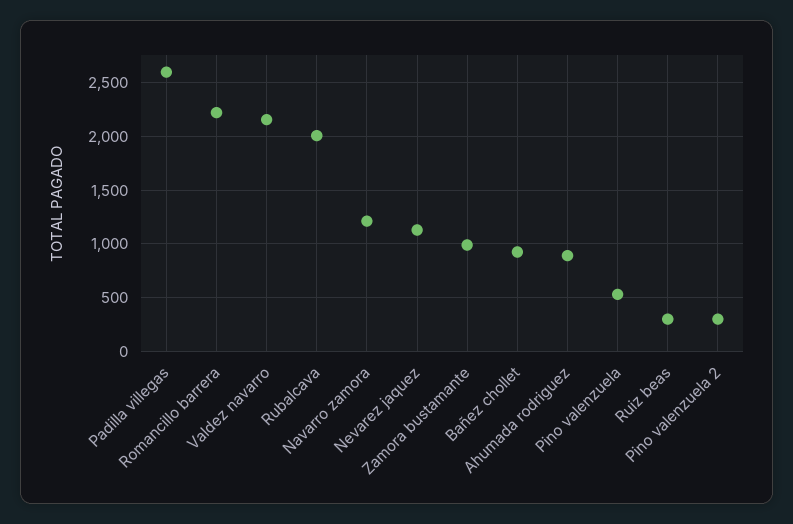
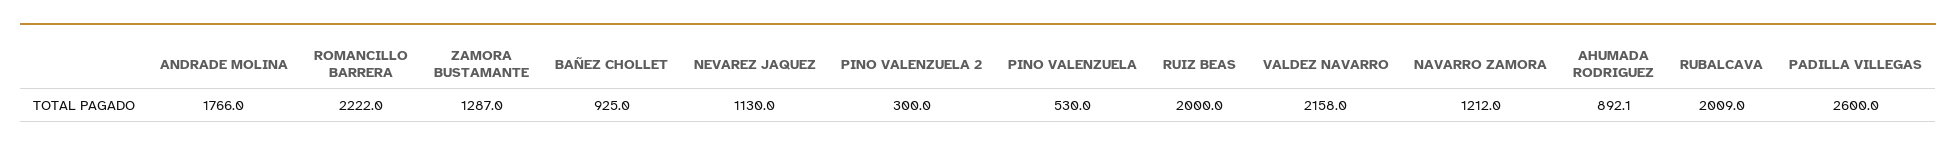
Zamora bustamante: 1000 -> 1287
Ruiz beas: 300 -> 2000
ANDRADE MOLINA: none -> 1766

